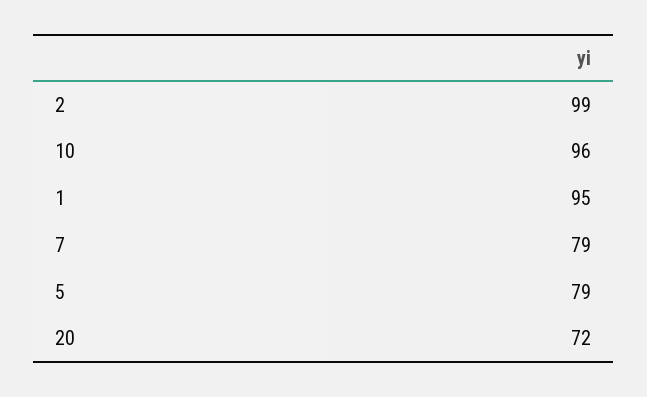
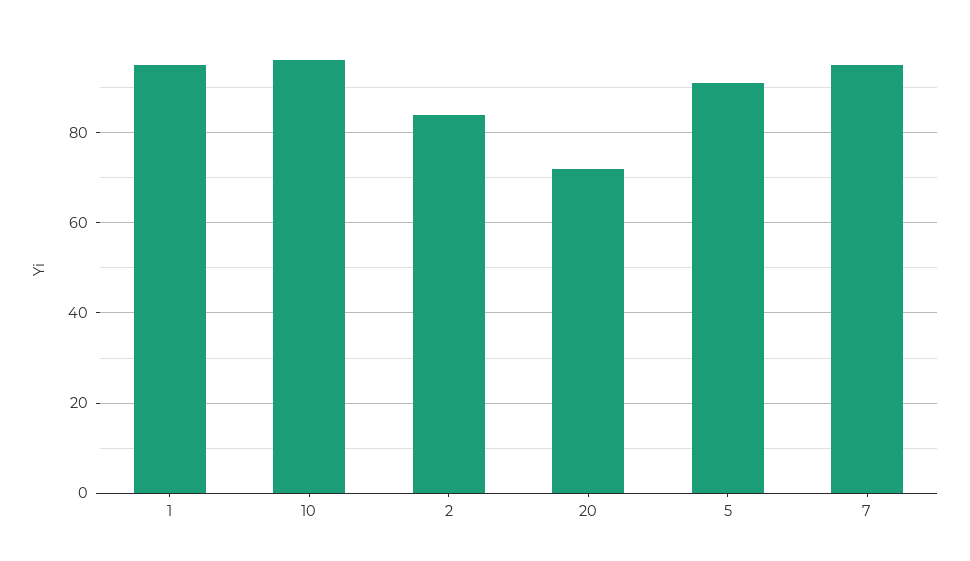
2: 99 -> 85
7: 79 -> 95
5: 79 -> 90

